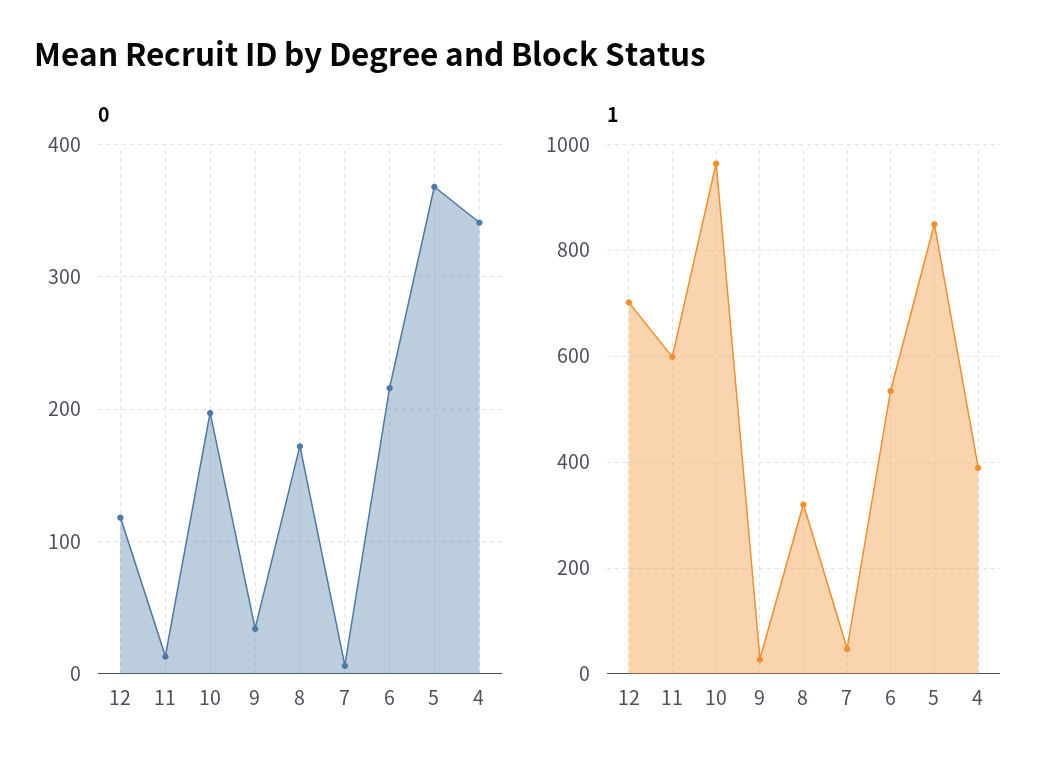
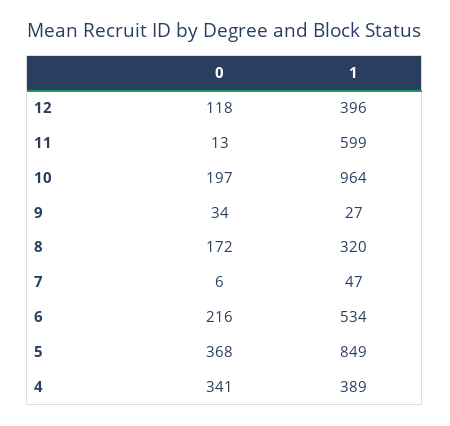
1, 12: 700 -> 396

